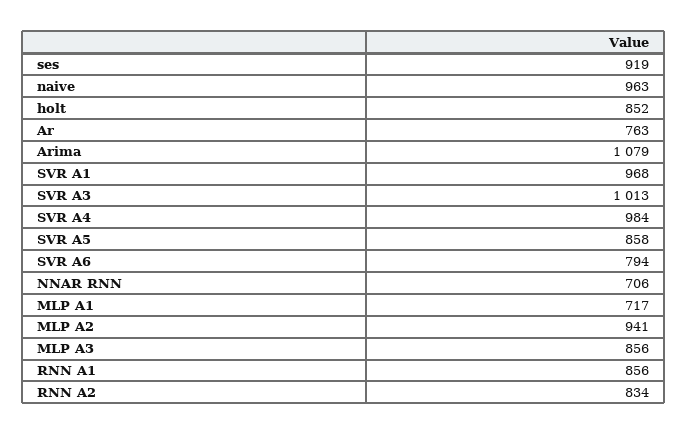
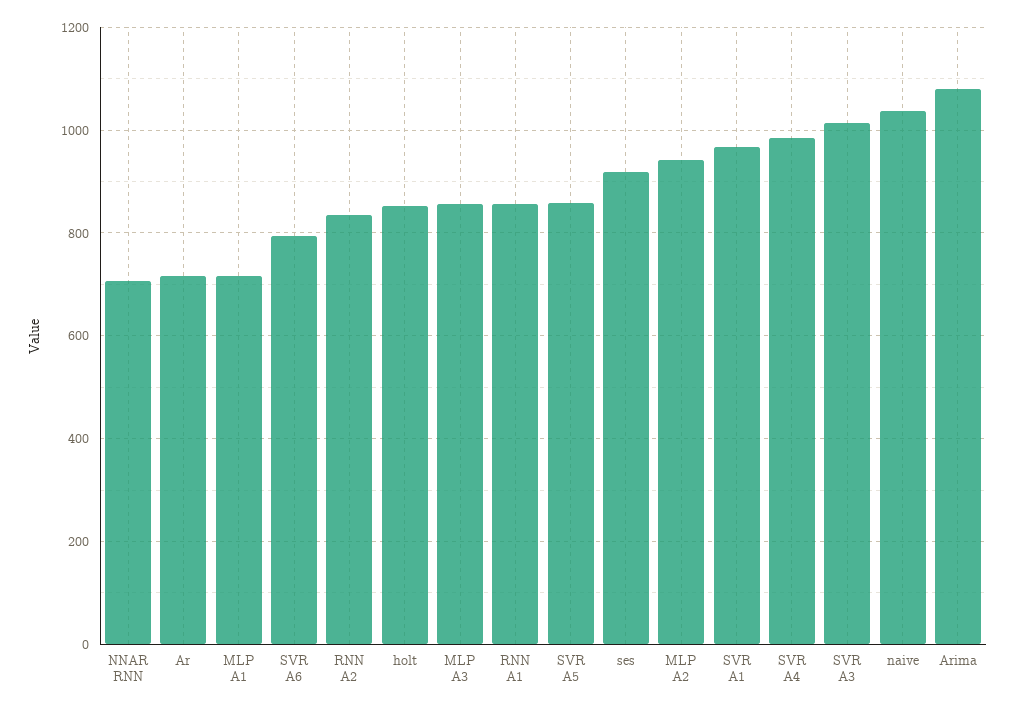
naive: 963 -> 1040
Ar: 763 -> 720

